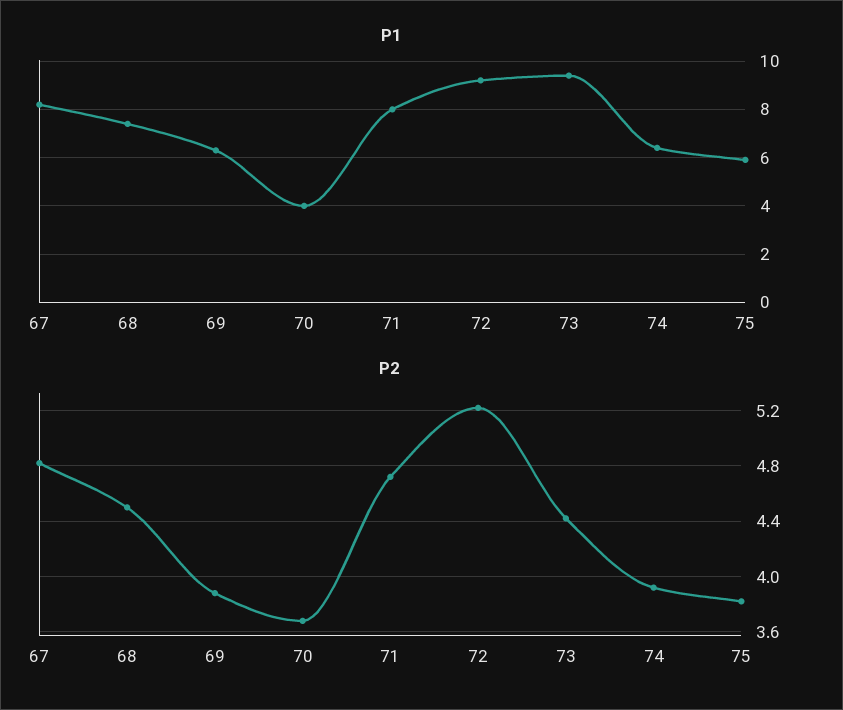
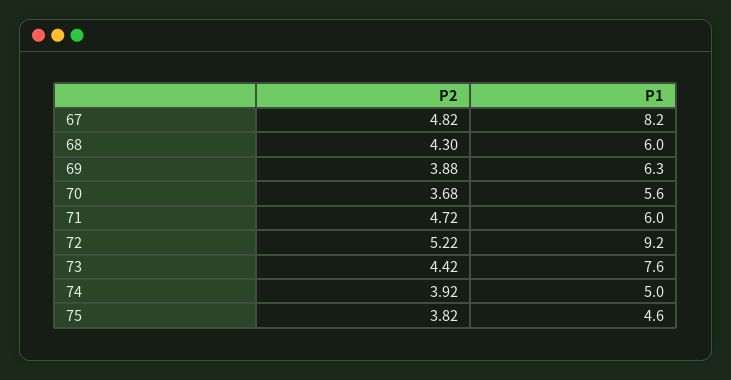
P1, 68: 7.5 -> 6
P1, 70: 4 -> 5.6
P1, 71: 8 -> 6
P1, 73: 9.5 -> 7.6
P1, 74: 6.5 -> 5
P1, 75: 6 -> 4.6
P2, 68: 4.5 -> 4.3

